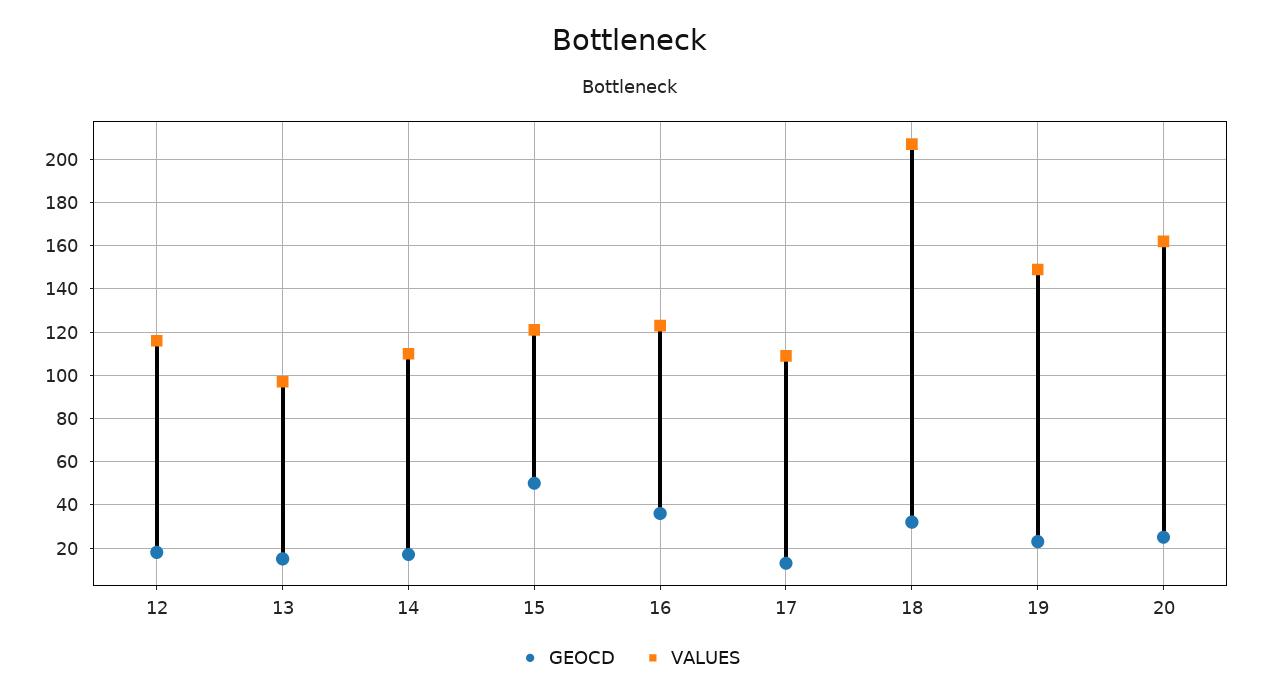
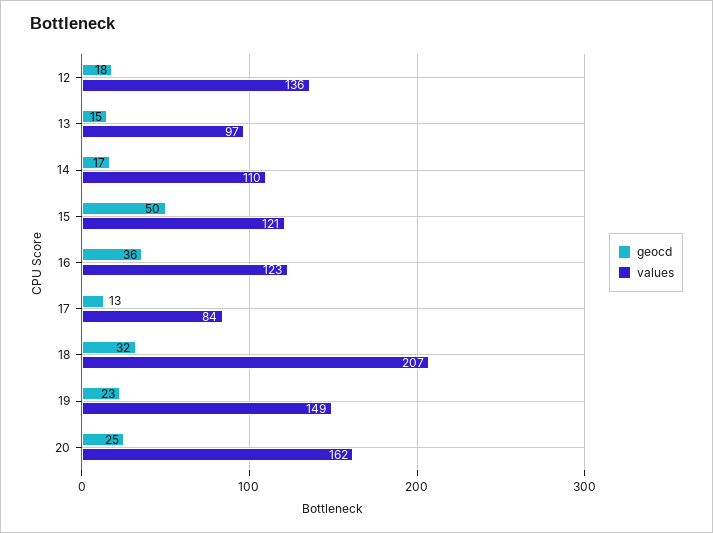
VALUES, 12: 115 -> 136
VALUES, 17: 110 -> 84

